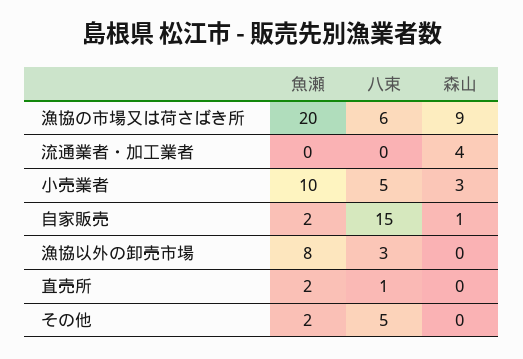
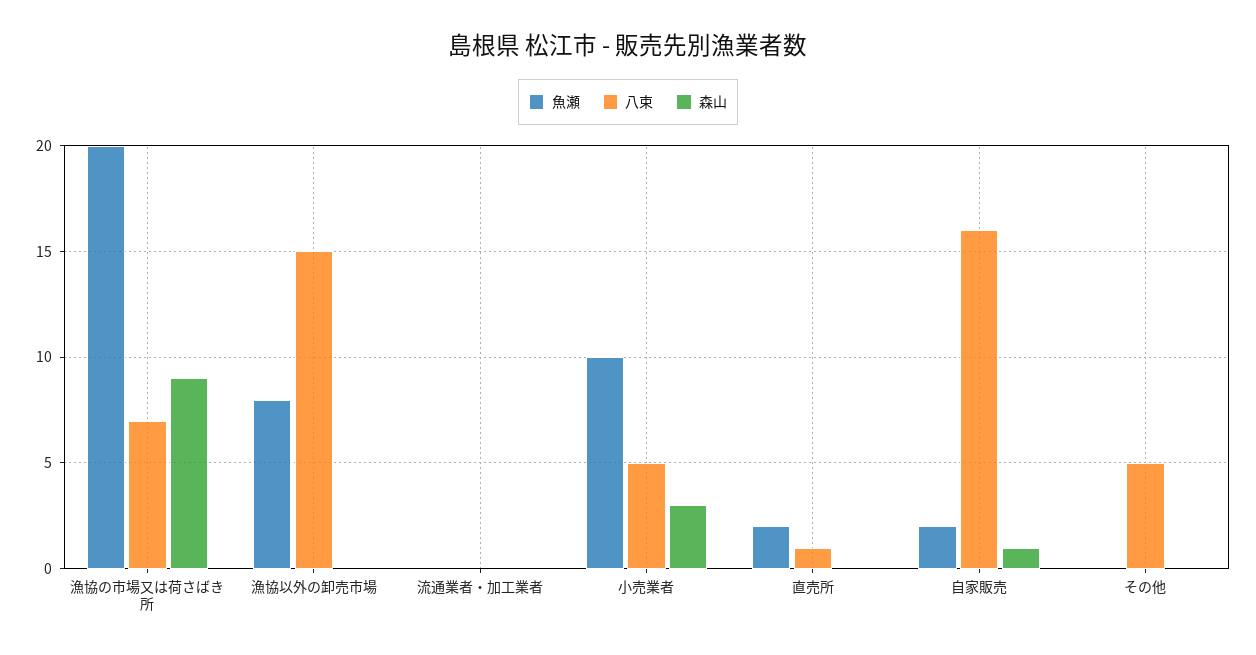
八束, 漁協の市場又は荷さばき所: 6 -> 7
森山, 流通業者・加工業者: 4 -> 0
八束, 自家販売: 15 -> 16
八束, 漁協以外の卸売市場: 3 -> 15
魚瀬, その他: 2 -> 0

